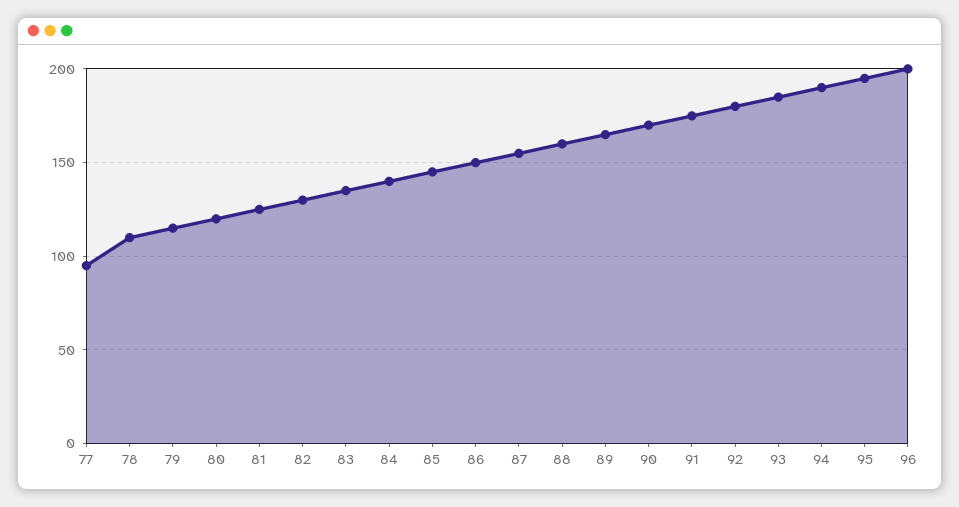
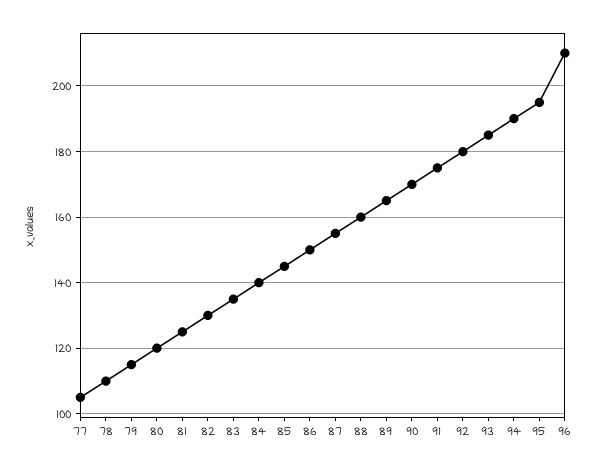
77: 95 -> 105
96: 200 -> 210

